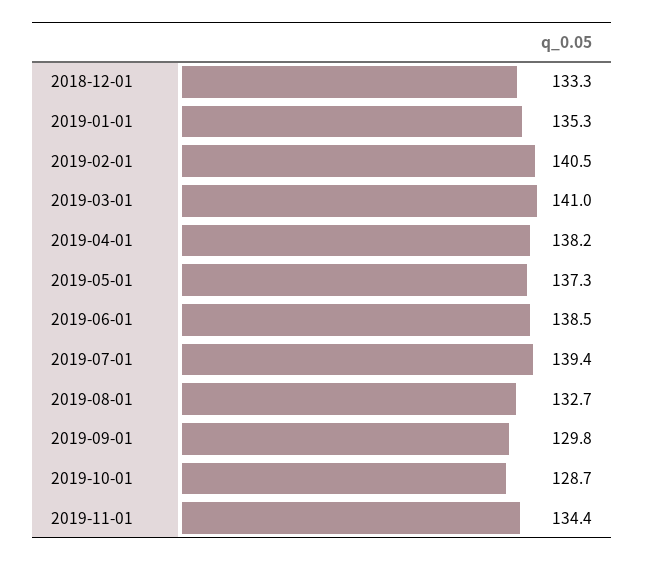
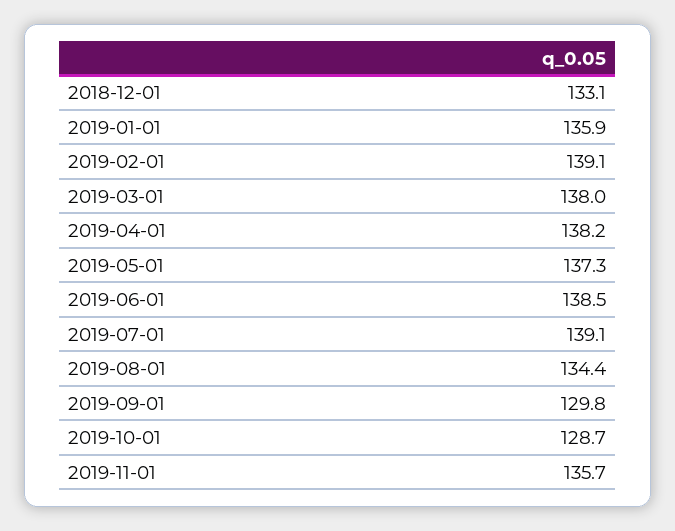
2018-12-01: 133.3 -> 133.1
2019-01-01: 135.3 -> 135.9
2019-02-01: 140.5 -> 139.1
2019-03-01: 141 -> 138
2019-07-01: 139.4 -> 139.1
2019-08-01: 132.7 -> 134.4
2019-11-01: 134.4 -> 135.7

